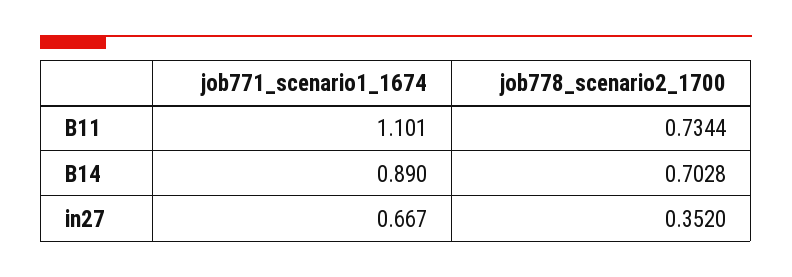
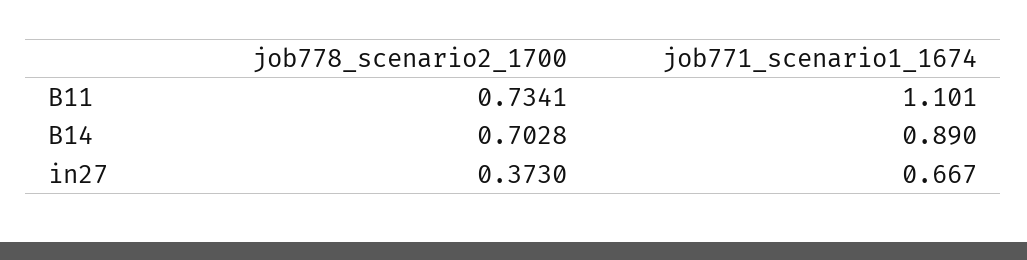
job778_scenario2_1700, B11: 0.7344 -> 0.7341
job778_scenario2_1700, in27: 0.352 -> 0.373

